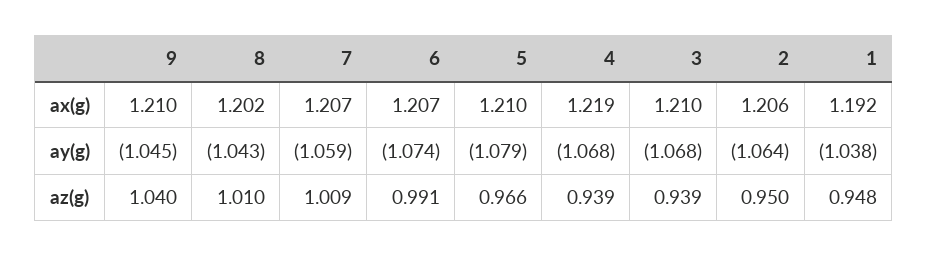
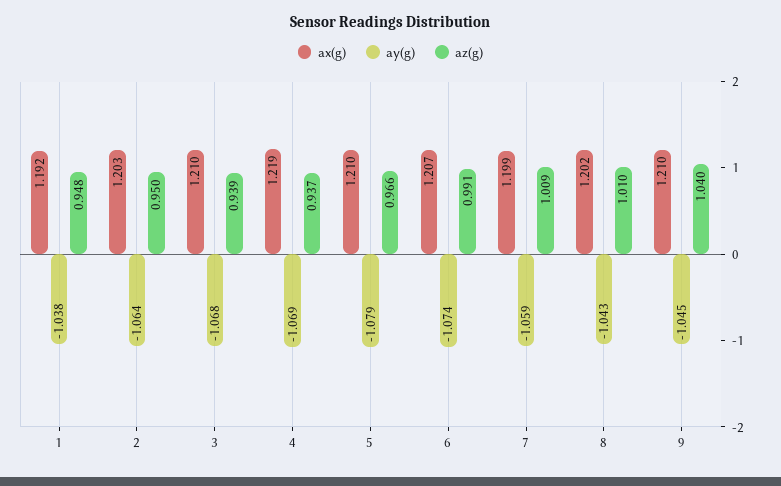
ax(g), 7: 1.207 -> 1.199
ax(g), 2: 1.206 -> 1.203
ay(g), 4: -1.068 -> -1.069
az(g), 4: 0.939 -> 0.937

